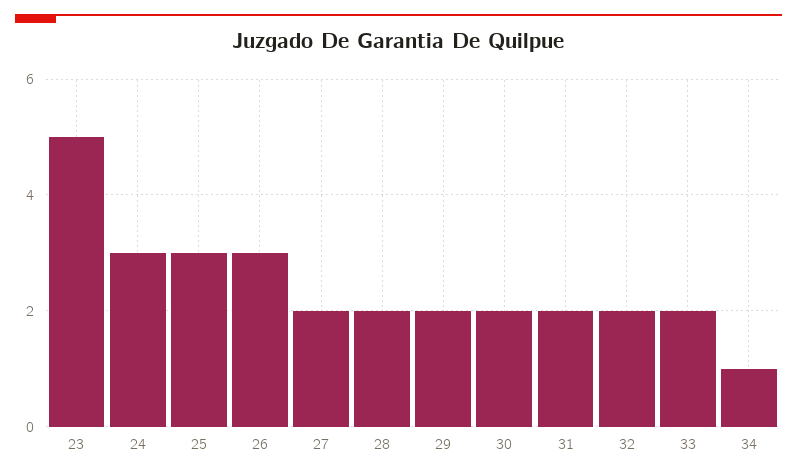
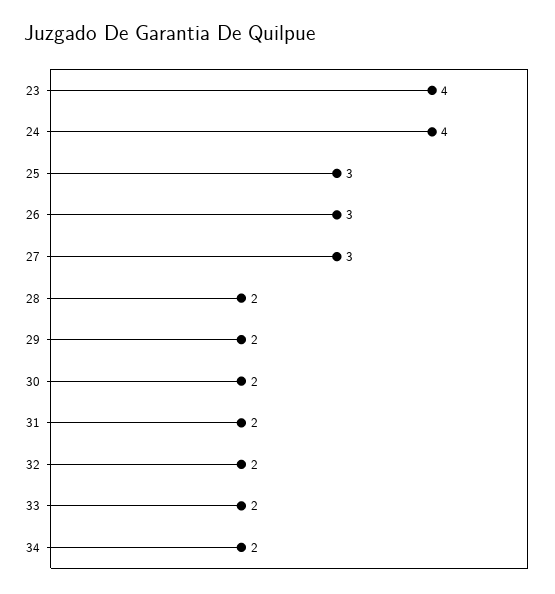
23: 5 -> 4
24: 3 -> 4
27: 2 -> 3
34: 1 -> 2

